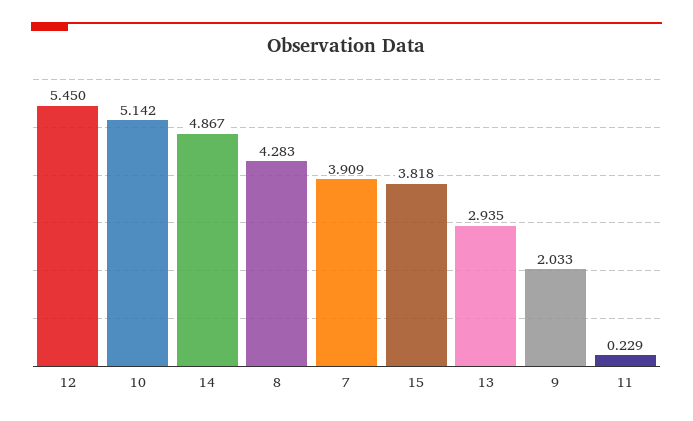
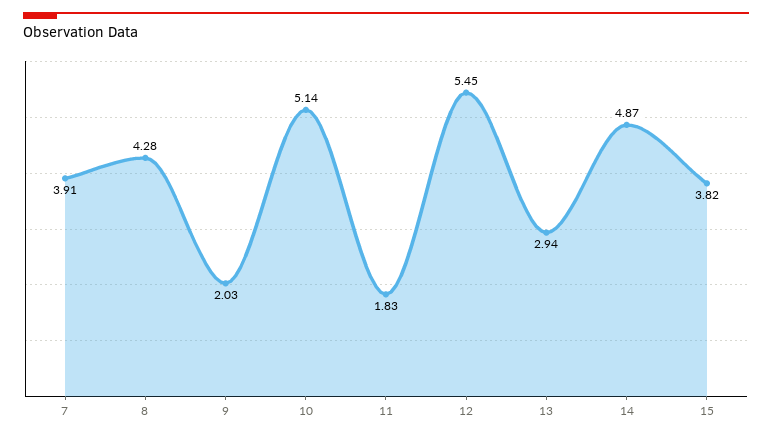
11: 0.229 -> 1.83

